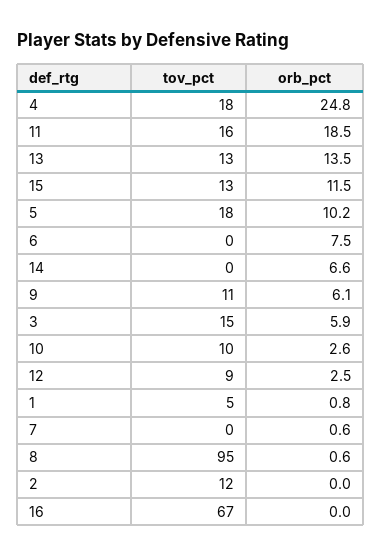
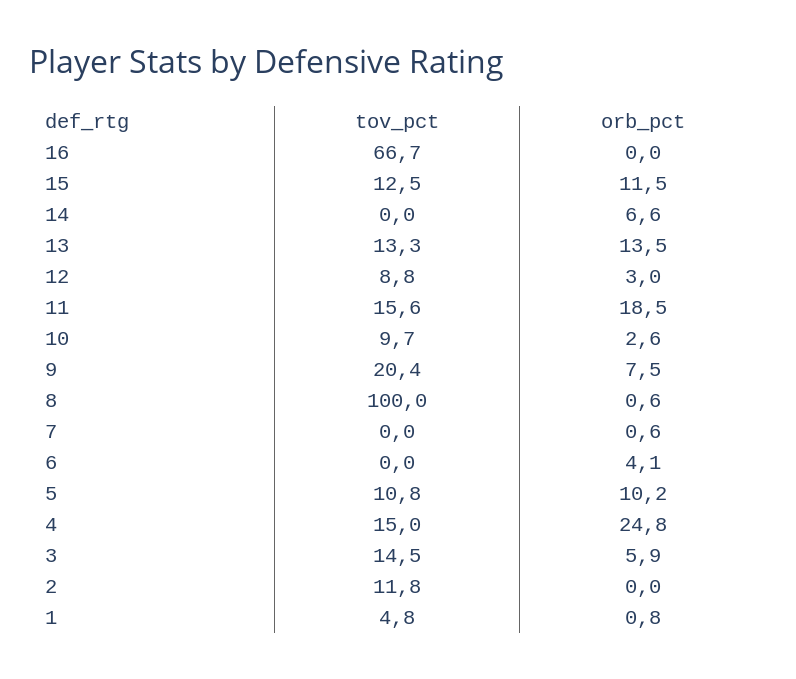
tov_pct, 4: 18 -> 15
tov_pct, 5: 18 -> 10.8
orb_pct, 6: 7.5 -> 4.1
tov_pct, 9: 11 -> 20.4
orb_pct, 9: 6.1 -> 7.5
orb_pct, 12: 2.5 -> 3
tov_pct, 8: 95 -> 100

